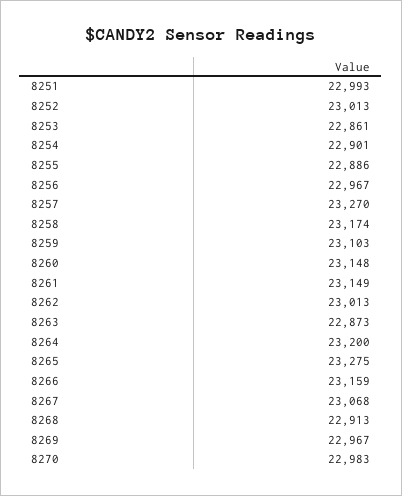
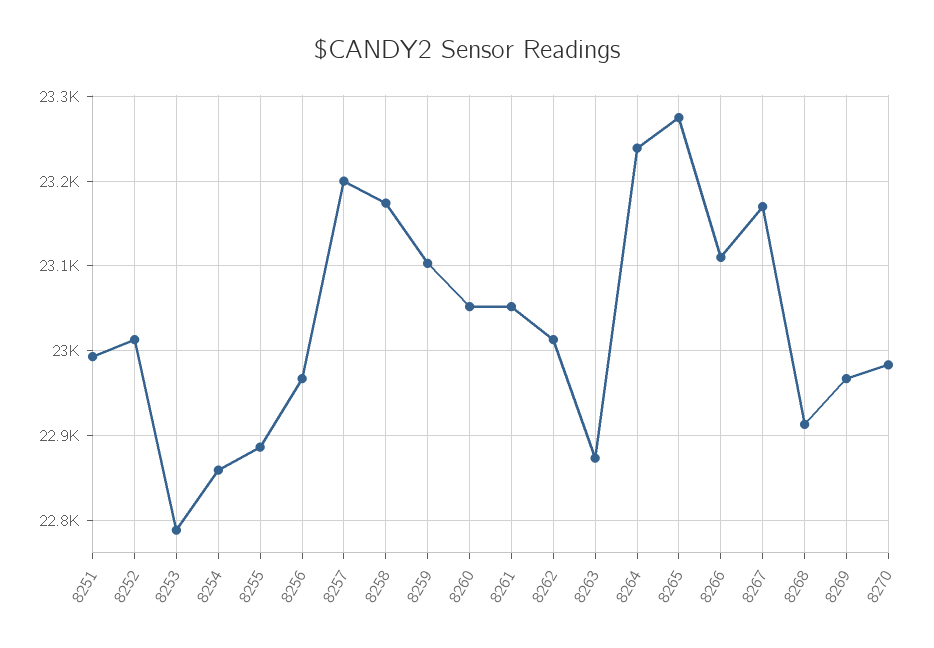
8253: 22861 -> 22790
8254: 22901 -> 22860
8257: 23270 -> 23200
8260: 23148 -> 23050
8261: 23149 -> 23050
8264: 23200 -> 23240
8266: 23159 -> 23110
8267: 23068 -> 23170

